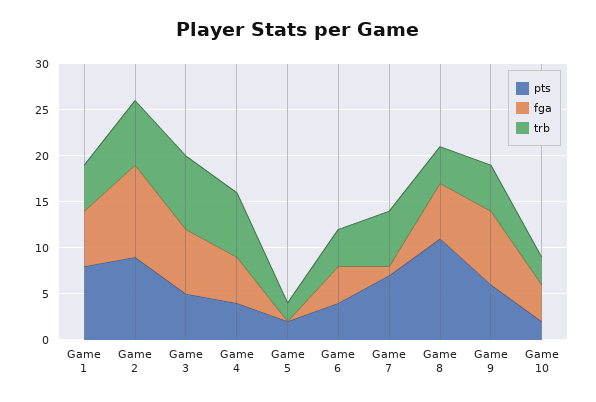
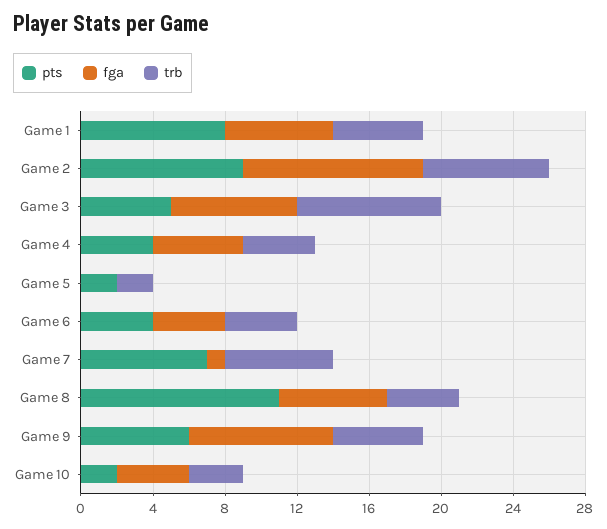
trb, Game 4: 7 -> 4

